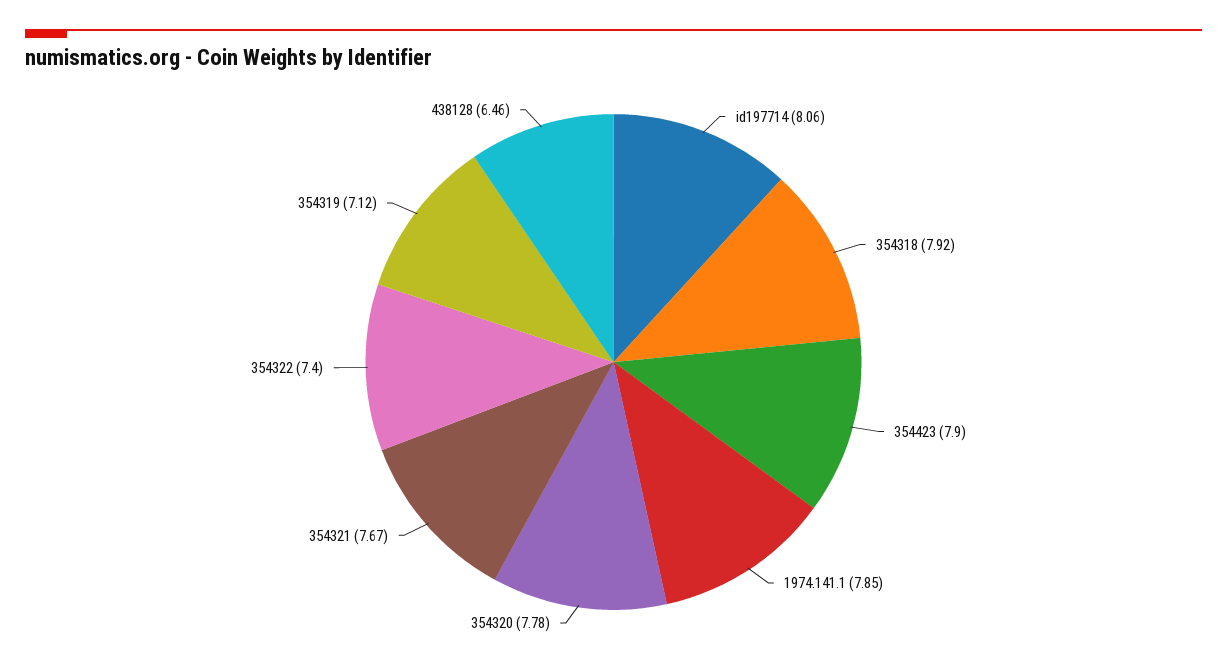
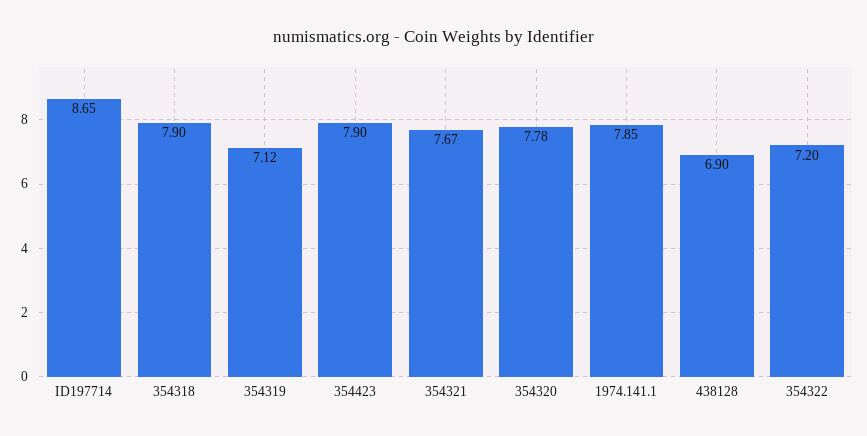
id197714: 8.06 -> 8.65
354318: 7.92 -> 7.9
354322: 7.4 -> 7.2
438128: 6.46 -> 6.9

